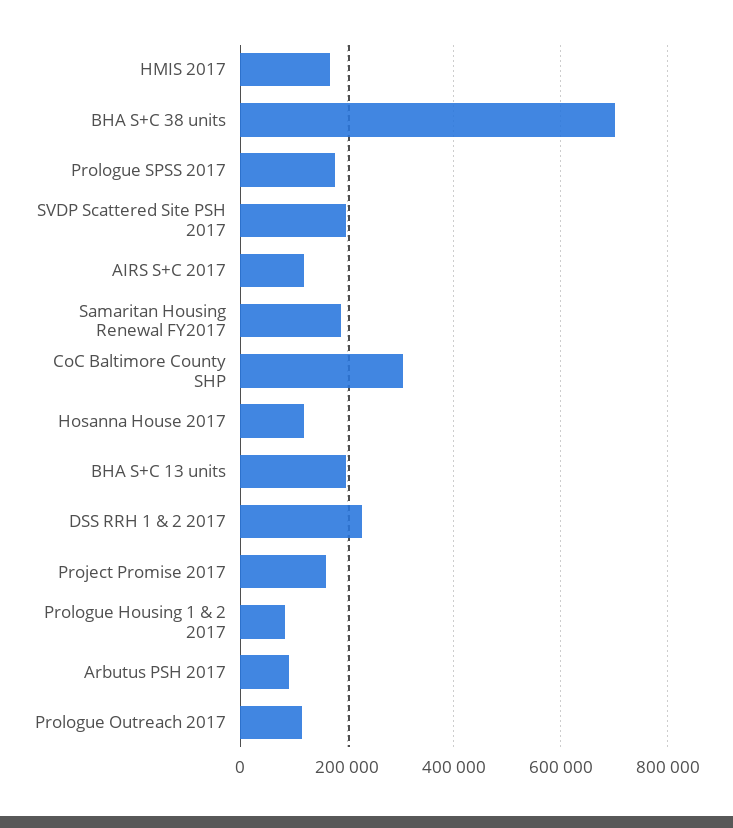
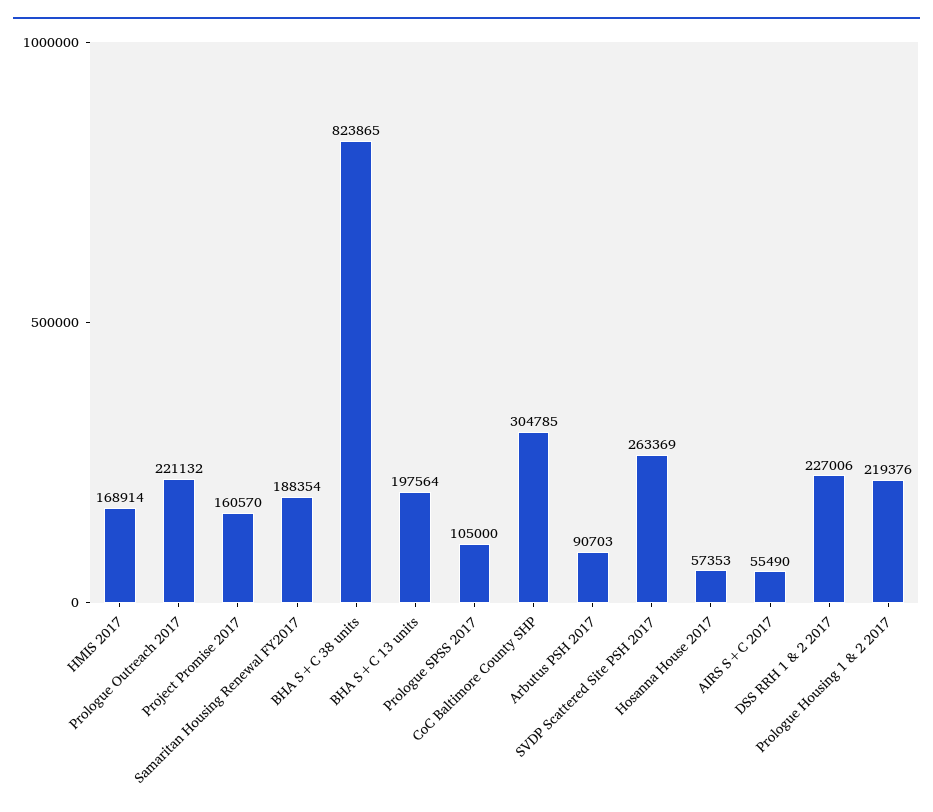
BHA S+C 38 units: 700000 -> 823865
Prologue SPSS 2017: 180000 -> 105000
SVDP Scattered Site PSH 2017: 200000 -> 263369
AIRS S+C 2017: 120000 -> 55490
Hosanna House 2017: 120000 -> 57353
Prologue Housing 1 & 2 2017: 80000 -> 219376
Prologue Outreach 2017: 120000 -> 221132

